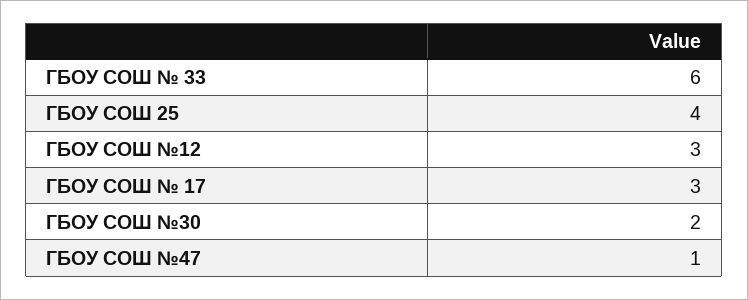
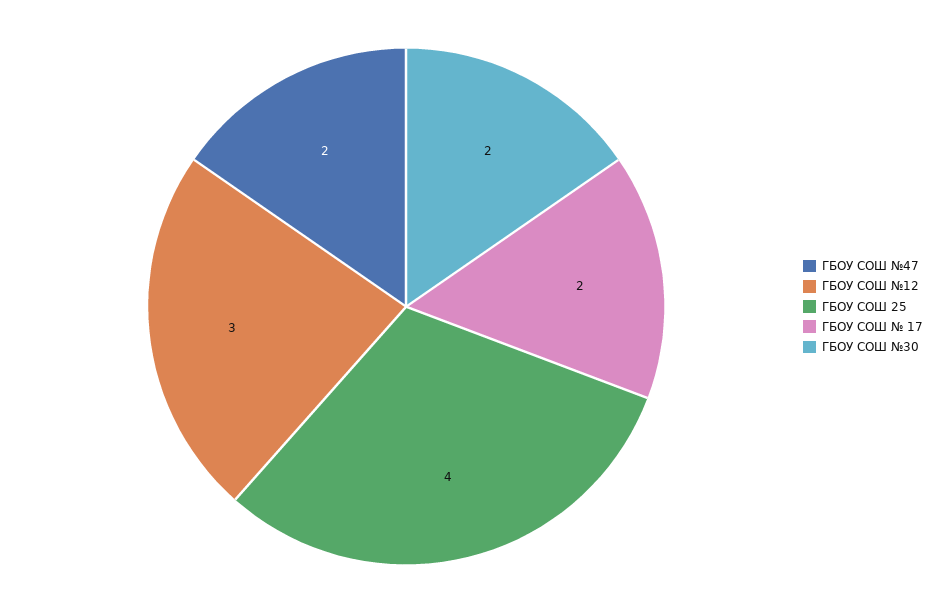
ГБОУ СОШ № 33: 6 -> none
ГБОУ СОШ № 17: 3 -> 2
ГБОУ СОШ №47: 1 -> 2

